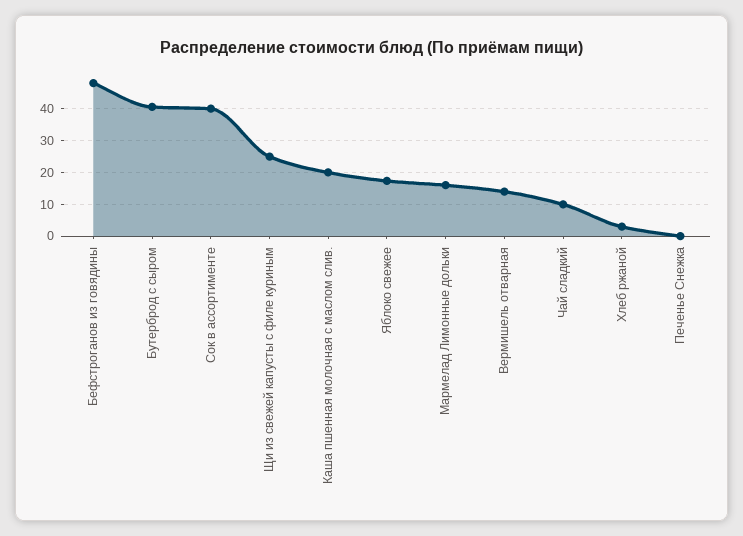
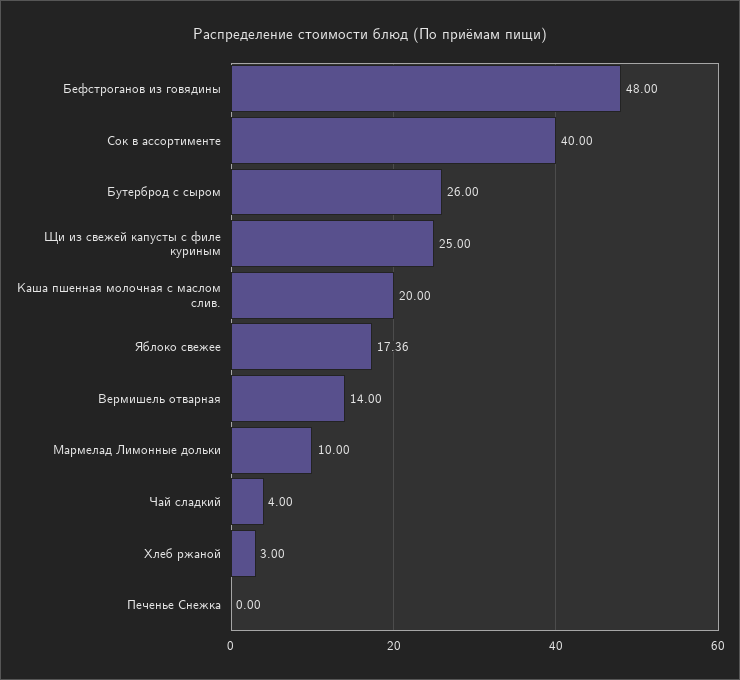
Бутерброд с сыром: 40 -> 26
Мармелад Лимонные дольки: 16 -> 10
Чай сладкий: 10 -> 4

